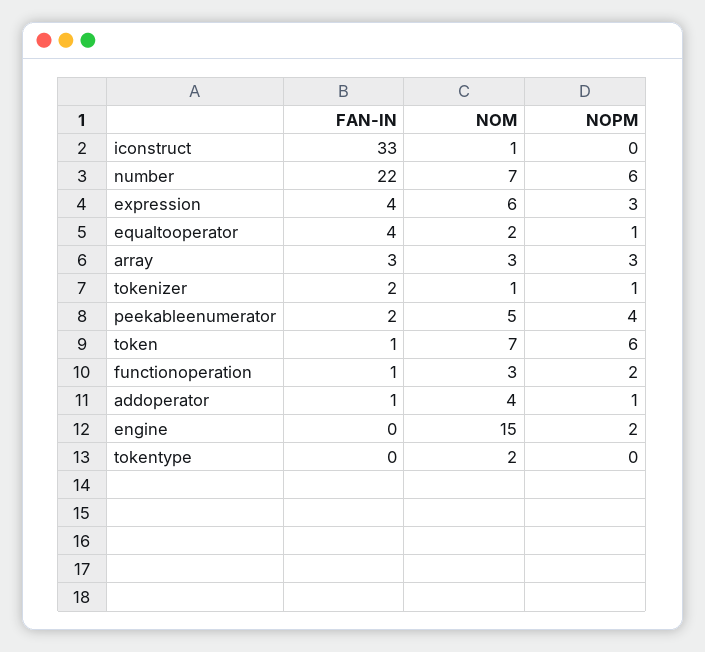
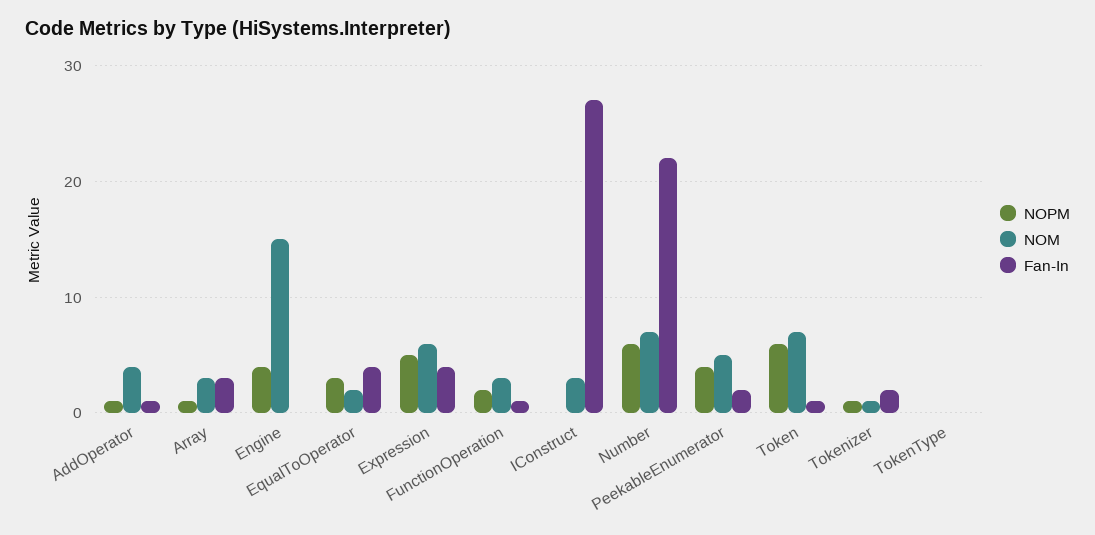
FAN-IN, iconstruct: 33 -> 27
NOM, iconstruct: 1 -> 3
NOPM, expression: 3 -> 5
NOPM, equaltooperator: 1 -> 3
NOPM, array: 3 -> 1
NOPM, engine: 2 -> 4
NOM, tokentype: 2 -> 0

